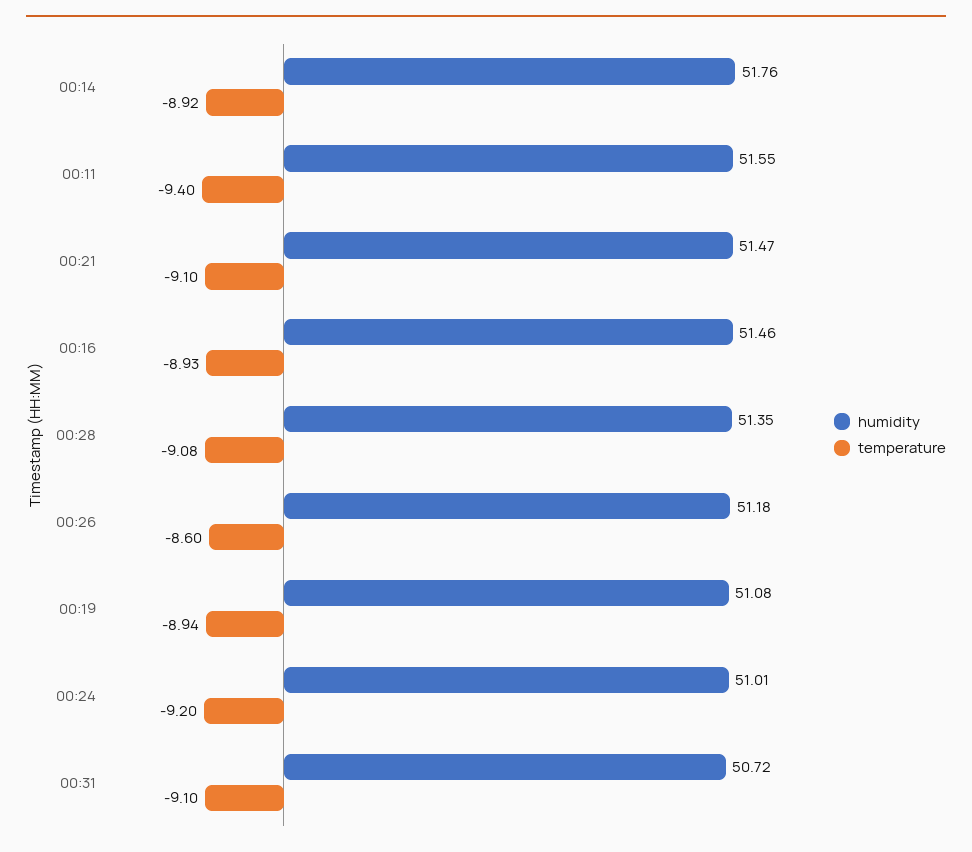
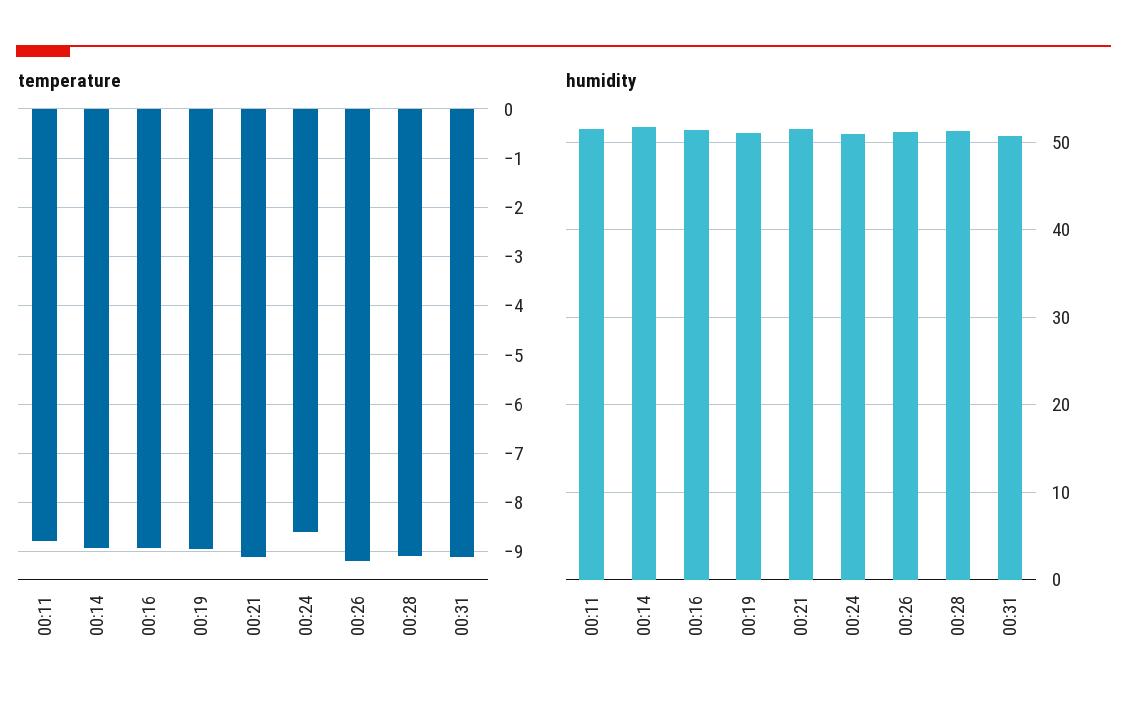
temperature, 00:11: -9.4 -> -8.8
temperature, 00:26: -8.6 -> -9.2
temperature, 00:24: -9.2 -> -8.6

